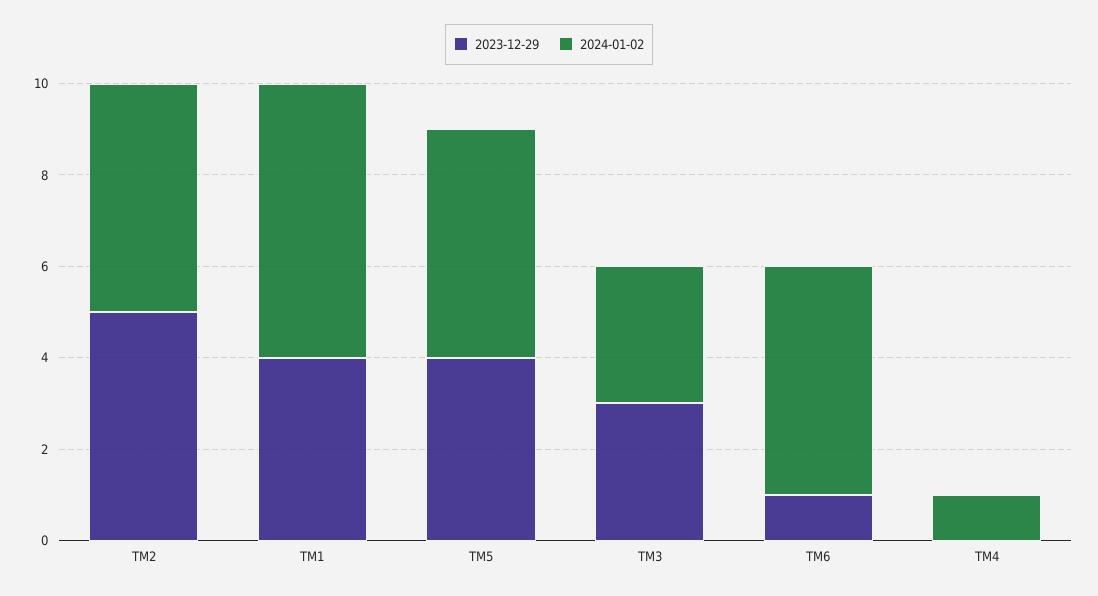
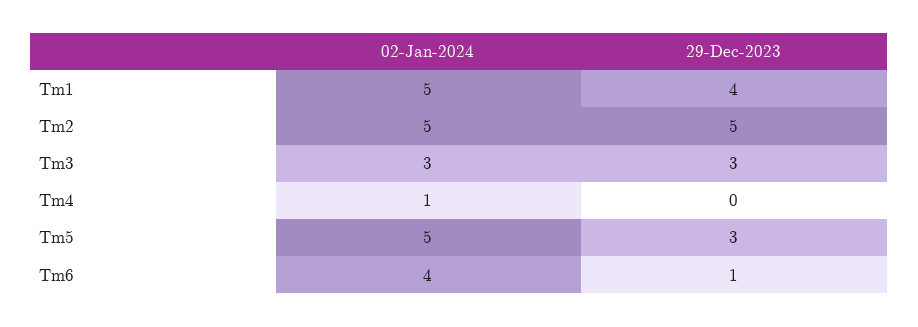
2024-01-02, TM1: 6 -> 5
2023-12-29, TM5: 4 -> 3
2024-01-02, TM6: 5 -> 4

